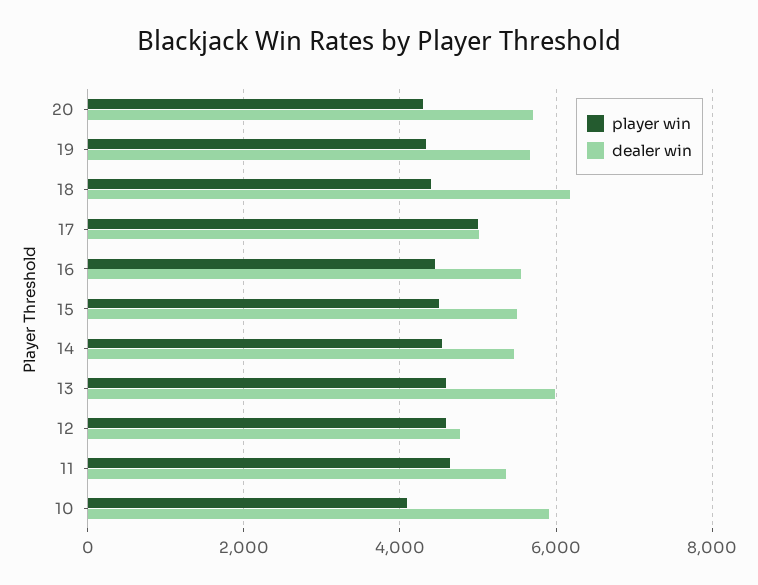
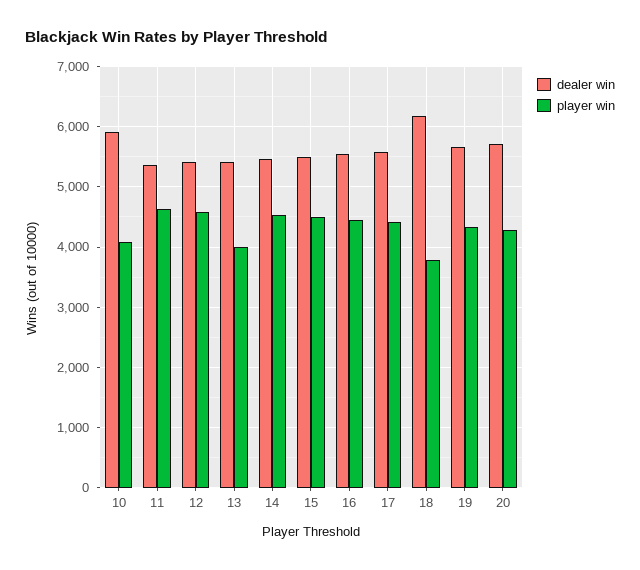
player win, 18: 4400 -> 3800
player win, 17: 5000 -> 4400
dealer win, 17: 5000 -> 5600
player win, 13: 4600 -> 4000
dealer win, 13: 6000 -> 5400
dealer win, 12: 4800 -> 5400

